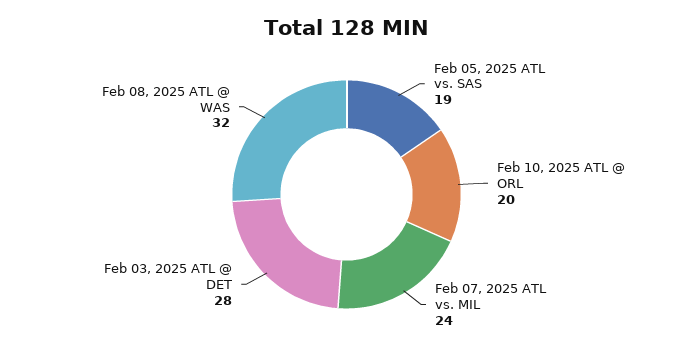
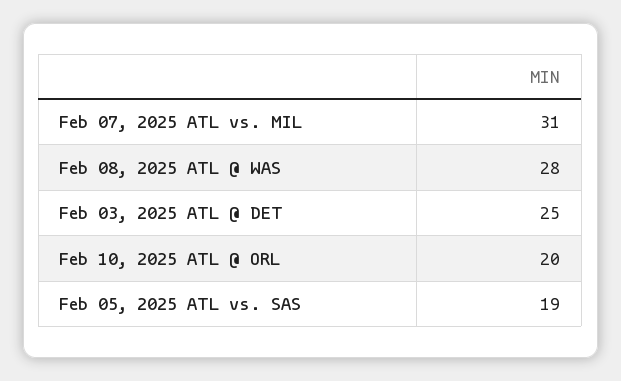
Feb 07, 2025 ATL vs. MIL: 24 -> 31
Feb 03, 2025 ATL @ DET: 28 -> 25
Feb 08, 2025 ATL @ WAS: 32 -> 28

